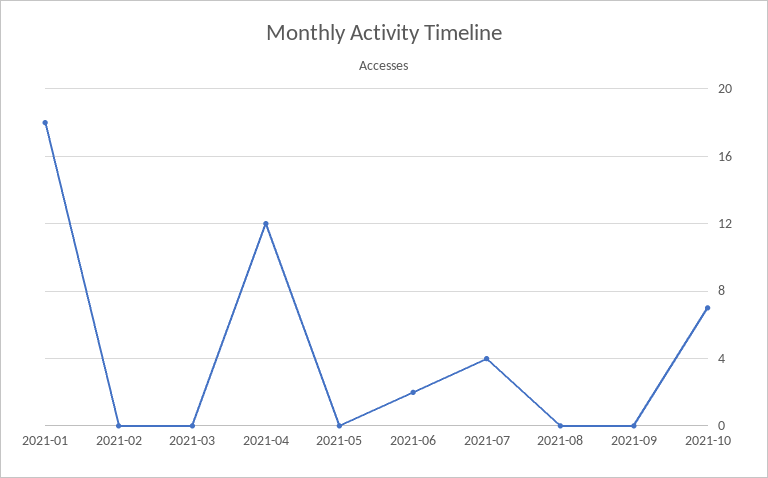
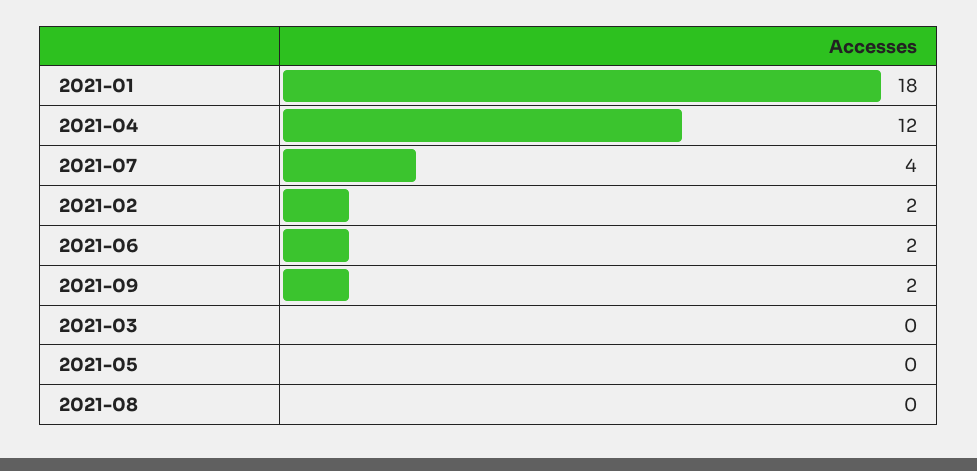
2021-02: 0 -> 2
2021-09: 0 -> 2
2021-10: 7 -> none

